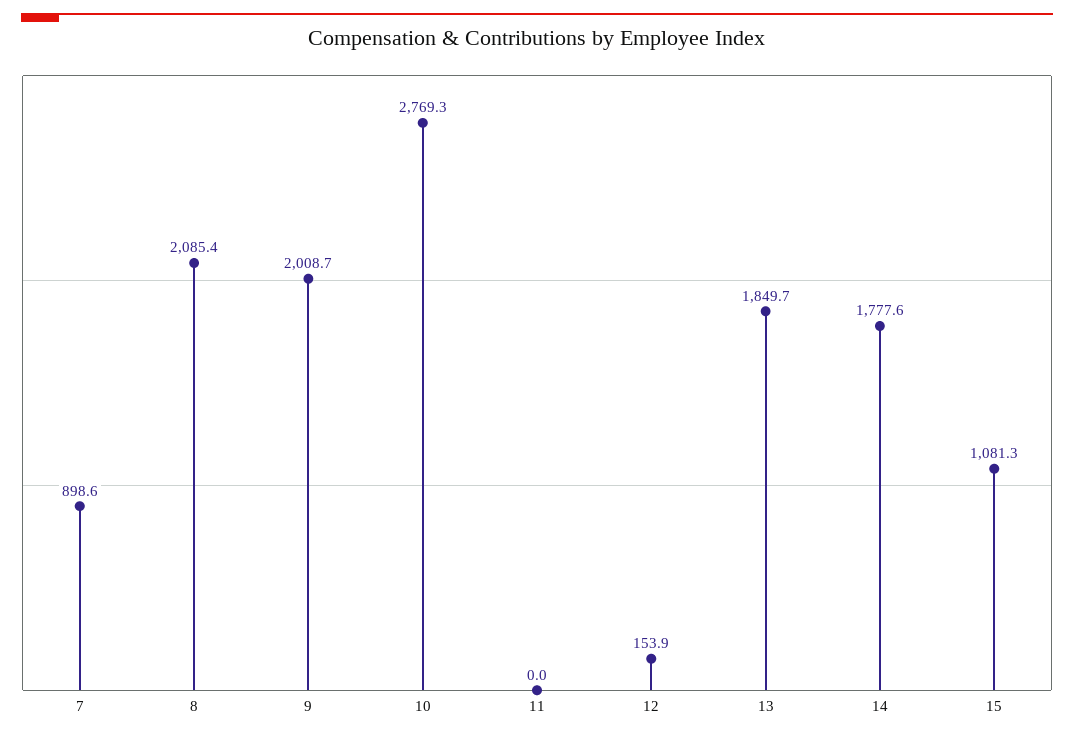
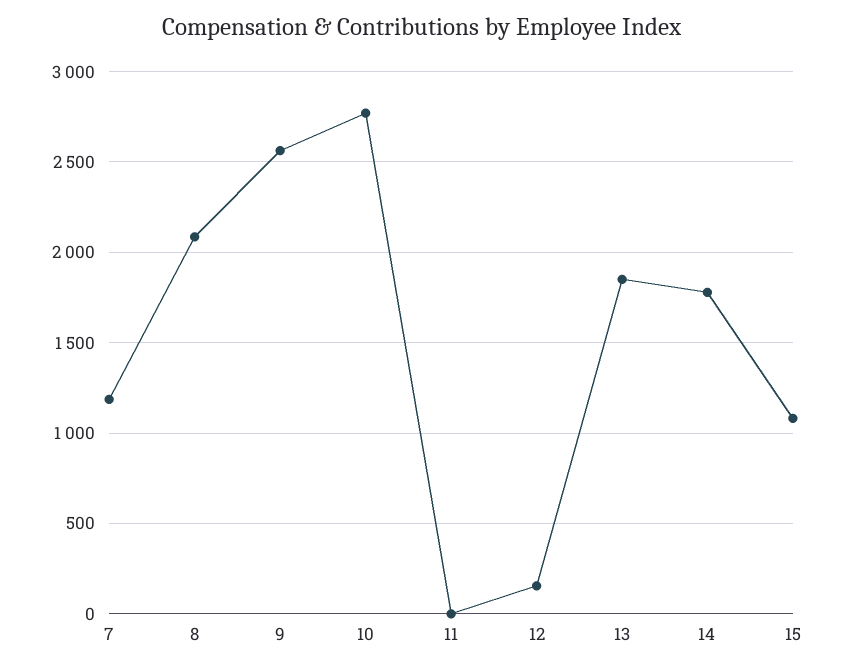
7: 898.6 -> 1200
9: 2008.7 -> 2550

